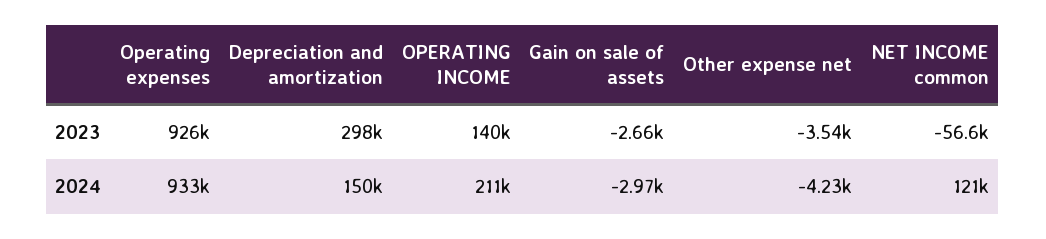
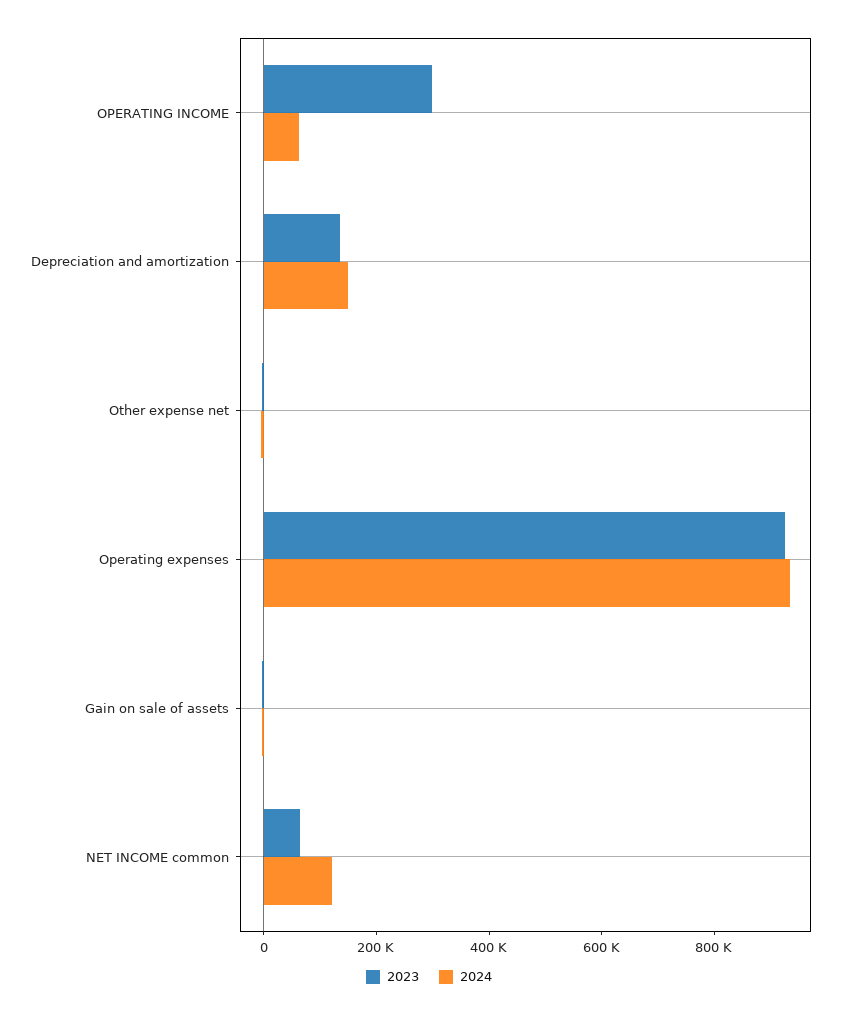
2023, Depreciation and amortization: 298000 -> 150000
2023, OPERATING INCOME: 140000 -> 300000
2023, NET INCOME common: -56600 -> 50000
2024, OPERATING INCOME: 211000 -> 50000

